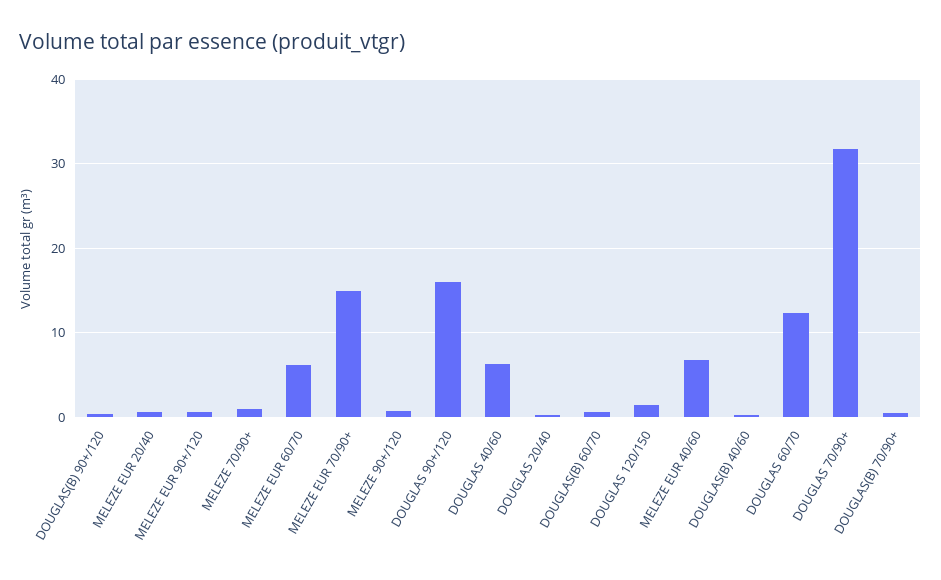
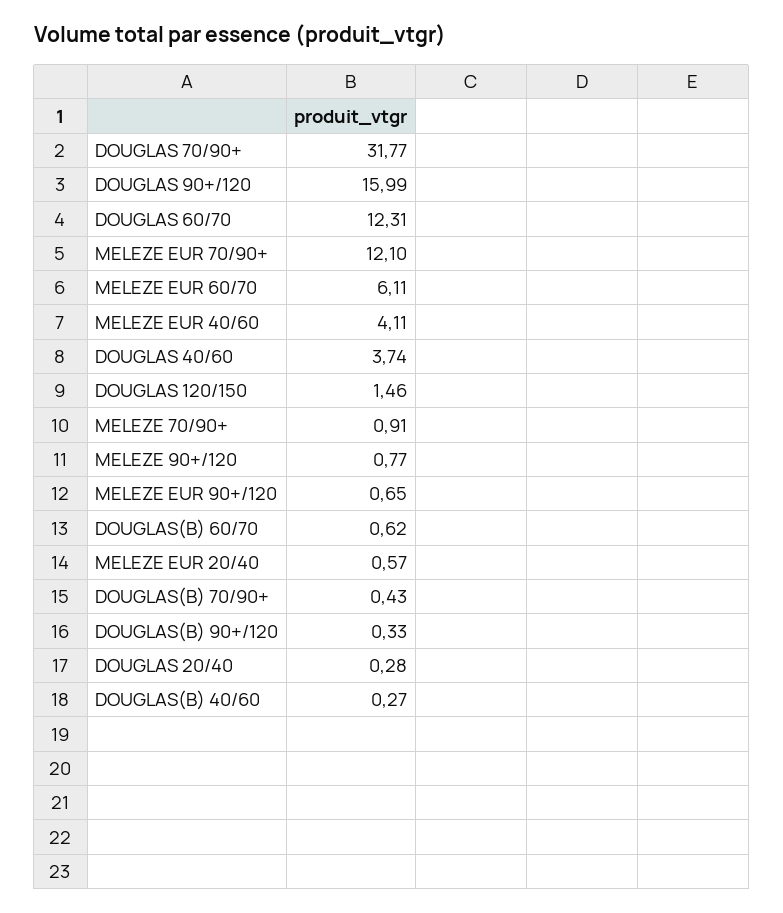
MELEZE EUR 70/90+: 15 -> 12.1
DOUGLAS 40/60: 6 -> 3.74
MELEZE EUR 40/60: 7 -> 4.11

